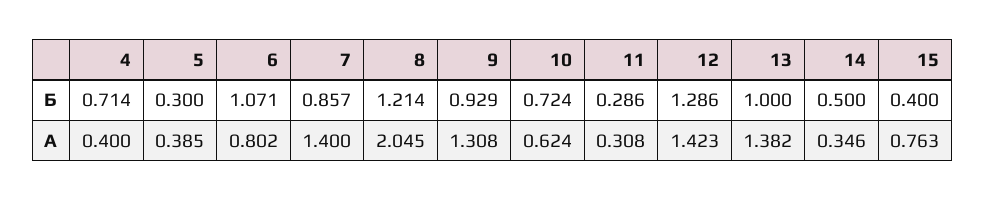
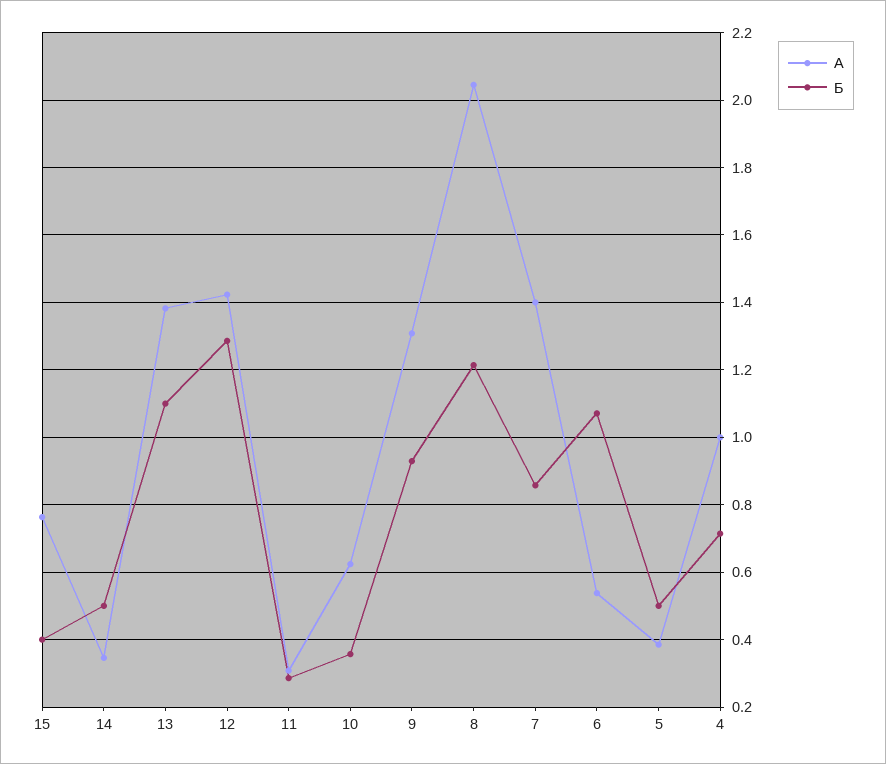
Б, 5: 0.3 -> 0.5
Б, 10: 0.724 -> 0.36
Б, 13: 1 -> 1.1
А, 4: 0.4 -> 1
А, 6: 0.802 -> 0.54

